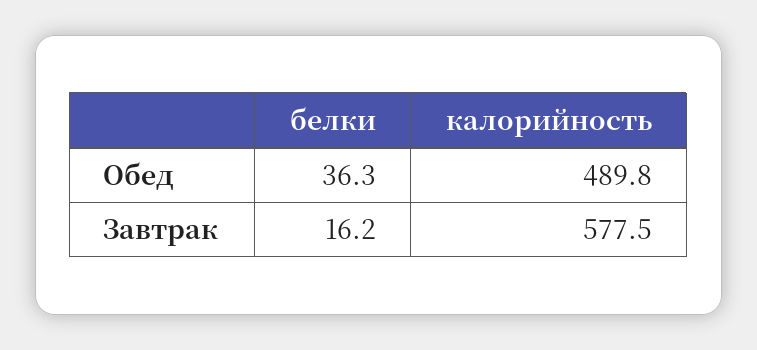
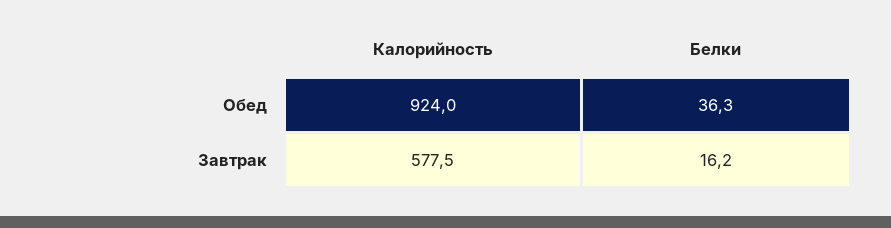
калорийность, Обед: 489.8 -> 924

